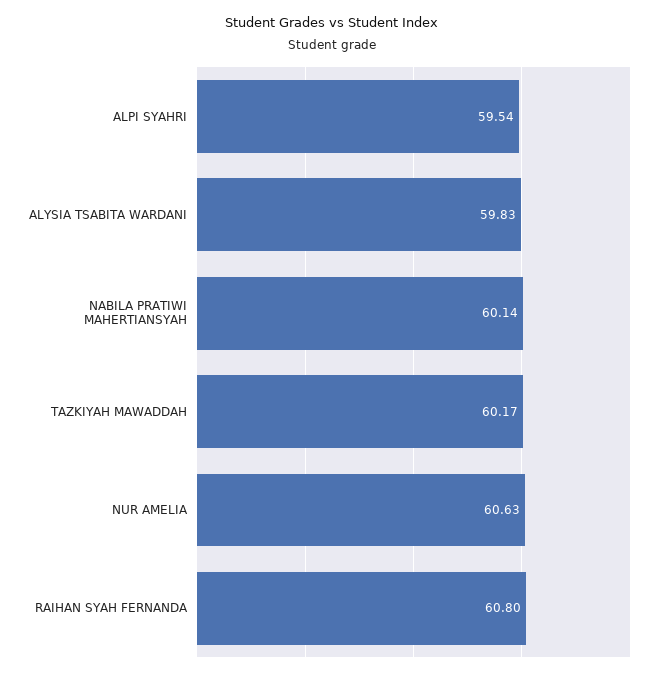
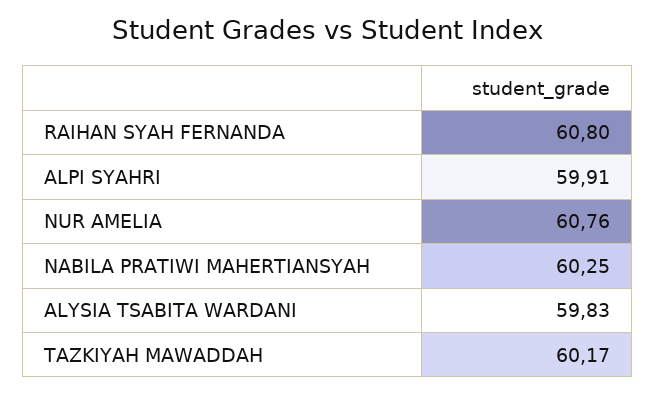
ALPI SYAHRI: 59.54 -> 59.91
NABILA PRATIWI MAHERTIANSYAH: 60.14 -> 60.25
NUR AMELIA: 60.63 -> 60.76

